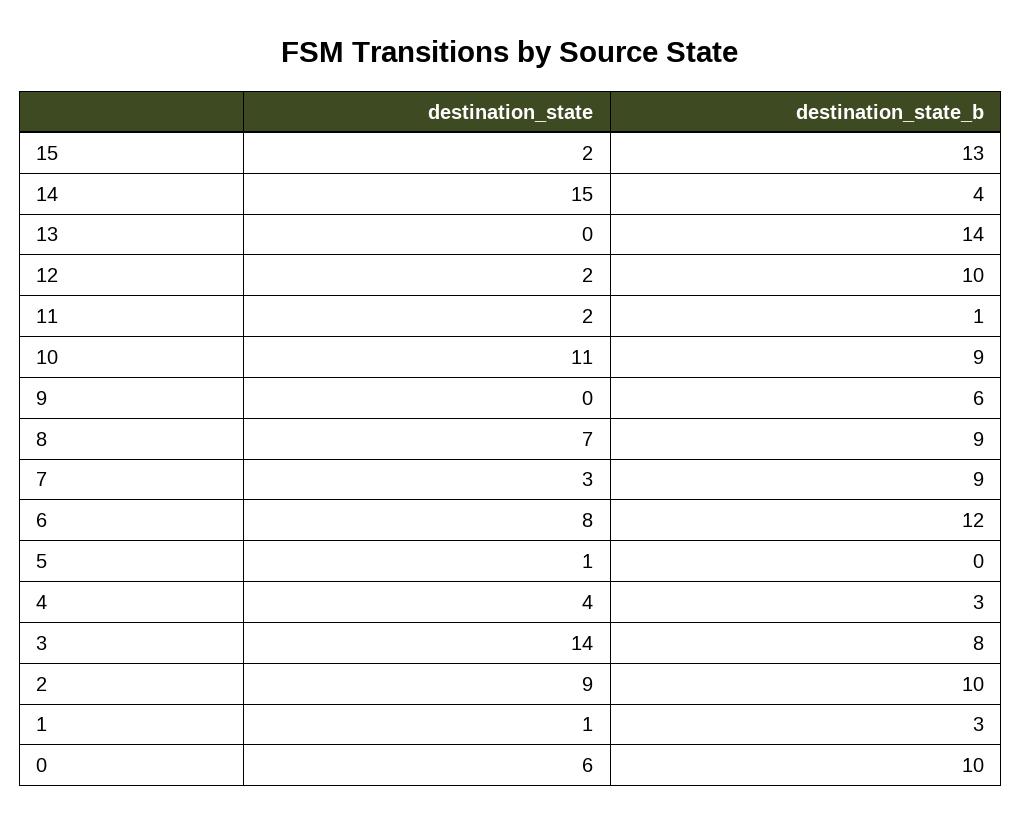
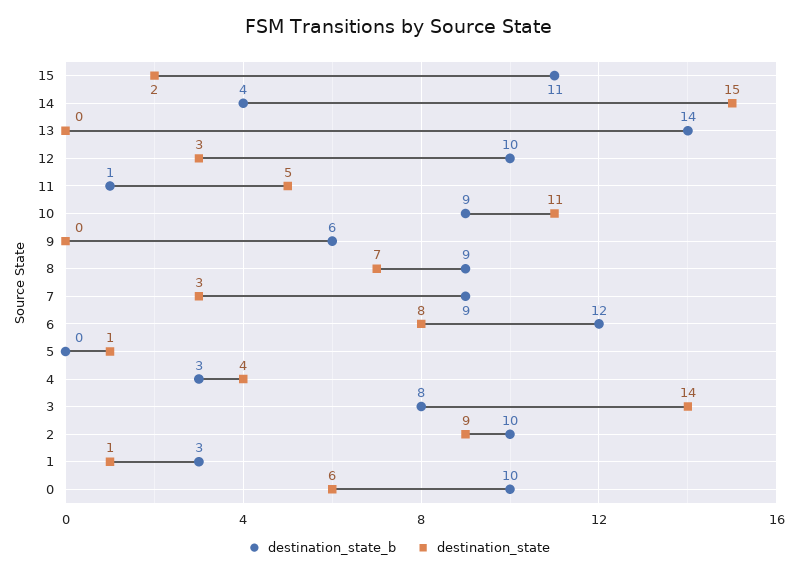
destination_state_b, 15: 13 -> 11
destination_state, 12: 2 -> 3
destination_state, 11: 2 -> 5

